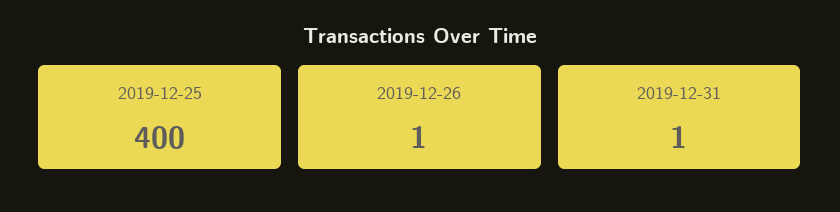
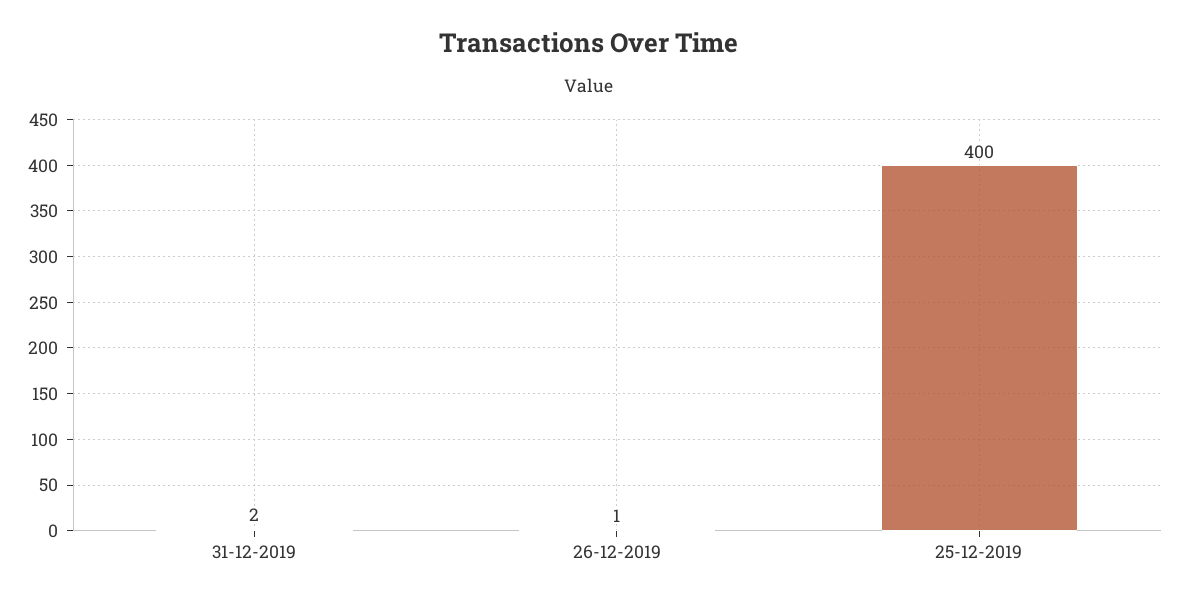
2019-12-31: 1 -> 2

